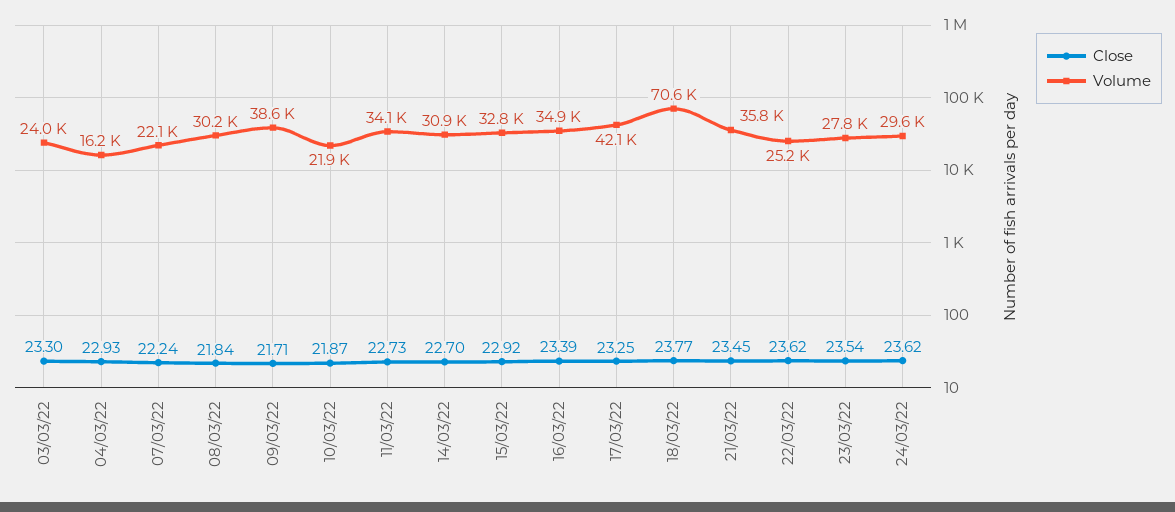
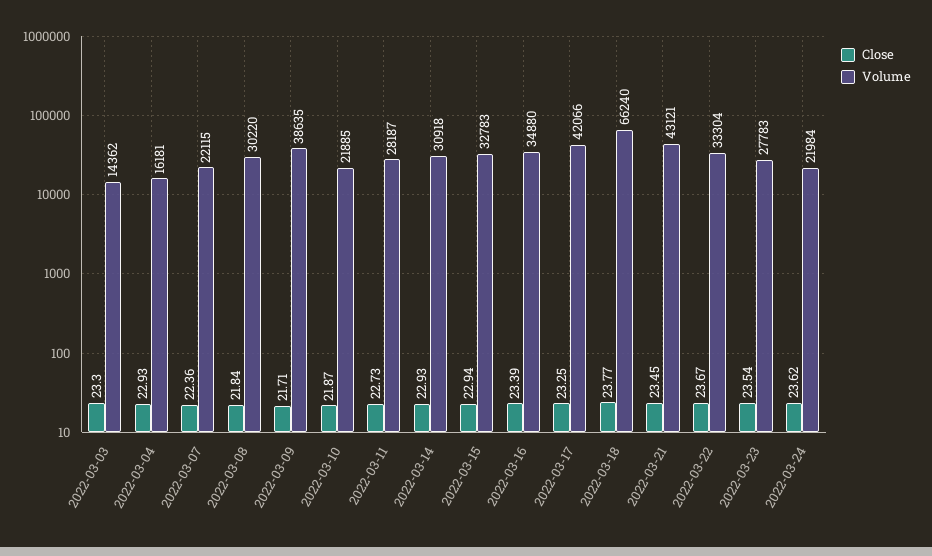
Volume, 03/03/22: 24000 -> 14362
Close, 07/03/22: 22.24 -> 22.36
Volume, 11/03/22: 34100 -> 28187
Close, 14/03/22: 22.7 -> 22.93
Close, 15/03/22: 22.92 -> 22.94
Volume, 18/03/22: 70600 -> 66240
Volume, 21/03/22: 35800 -> 43121
Close, 22/03/22: 23.62 -> 23.67
Volume, 22/03/22: 25200 -> 33304
Volume, 24/03/22: 29600 -> 21984

